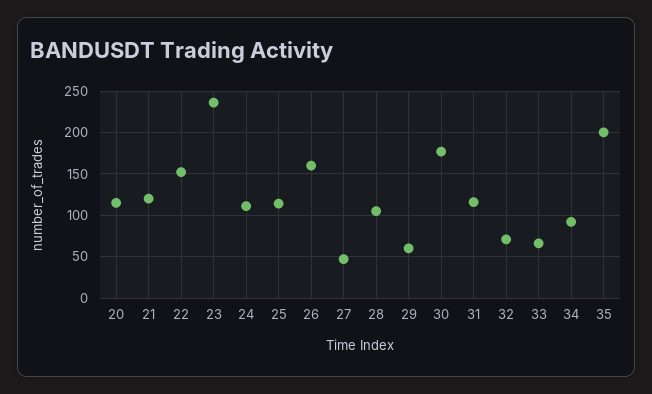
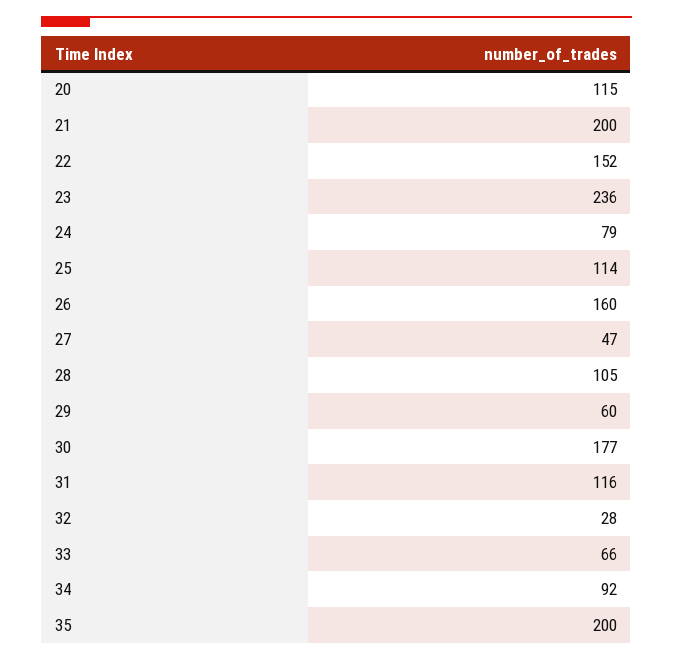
21: 120 -> 200
24: 110 -> 79
32: 70 -> 28

